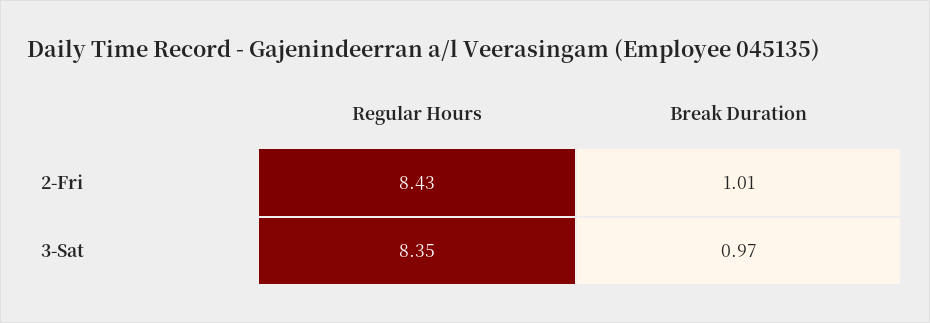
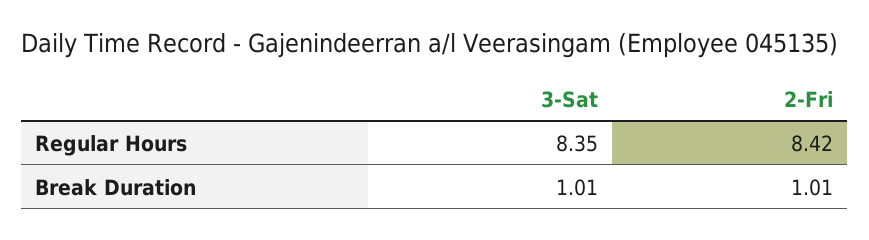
Regular Hours, 2-Fri: 8.43 -> 8.42
Break Duration, 3-Sat: 0.97 -> 1.01

